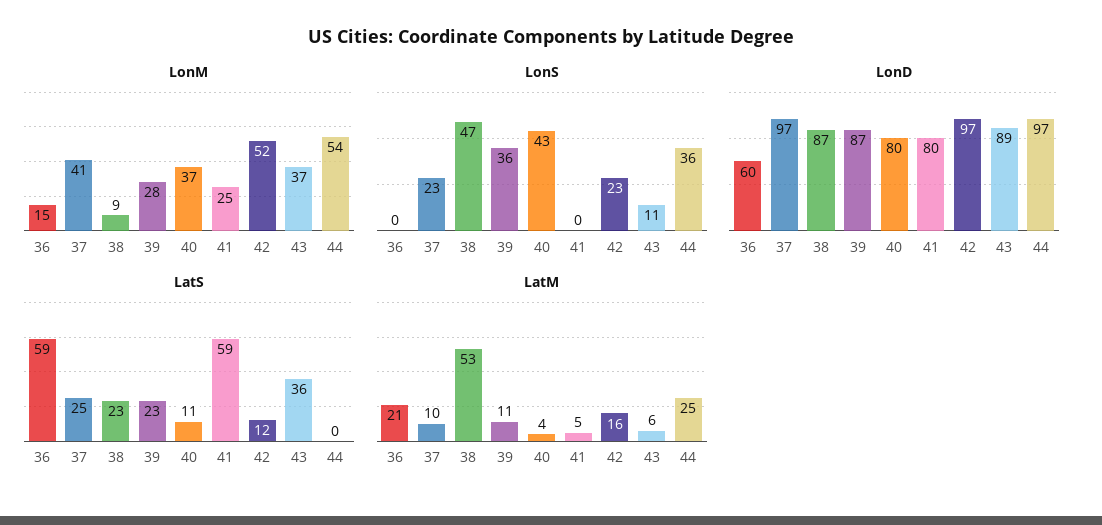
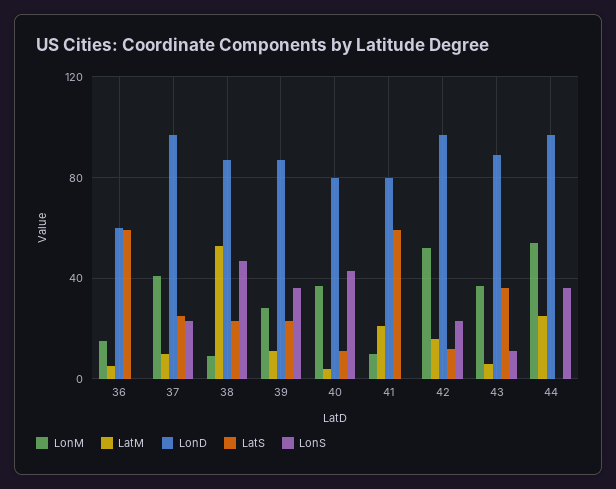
LonM, 41: 25 -> 10
LatM, 36: 21 -> 5
LatM, 41: 5 -> 20

